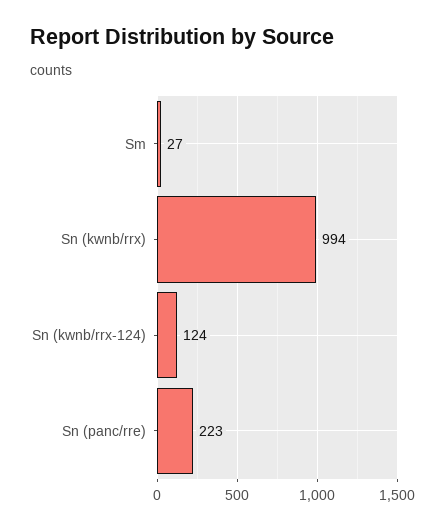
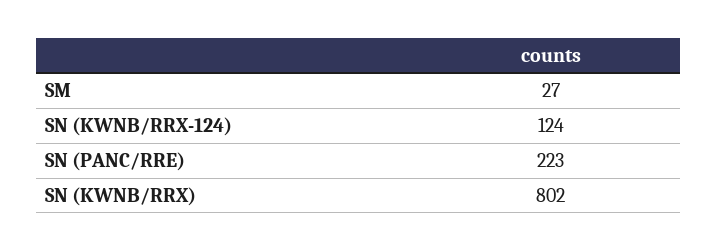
Sn (kwnb/rrx): 994 -> 802

